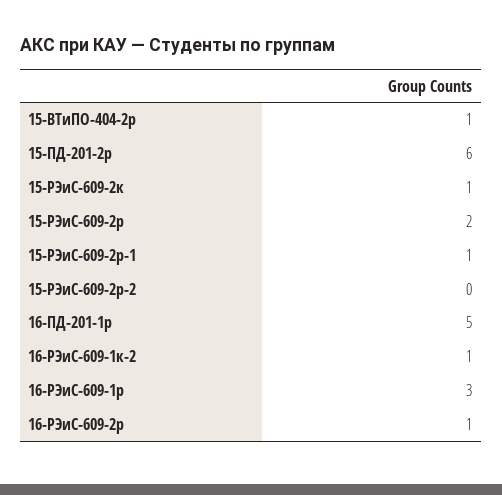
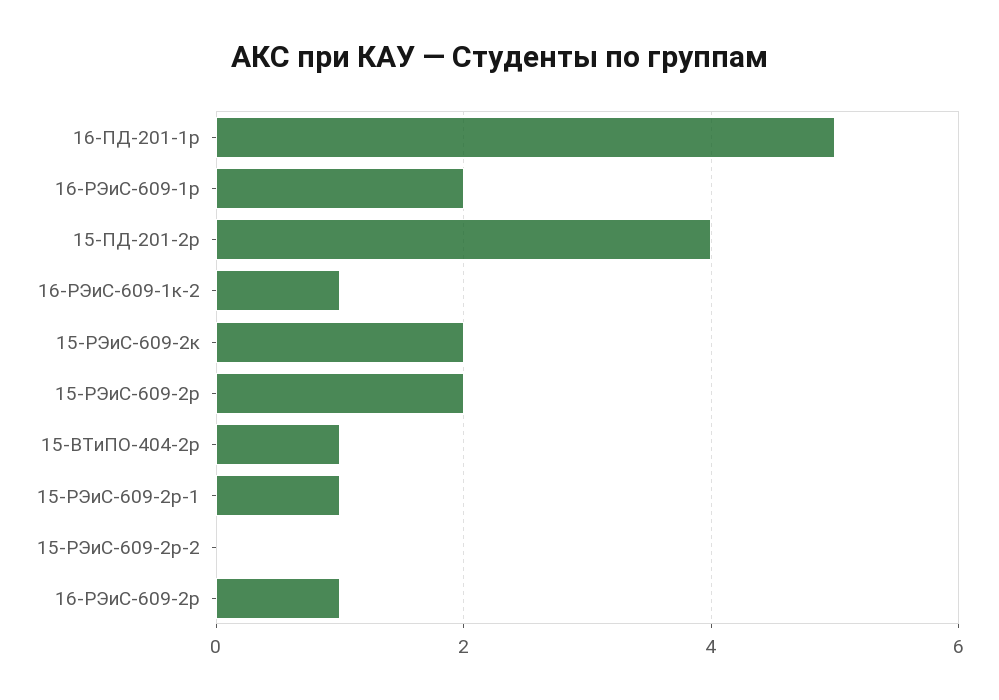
15-ПД-201-2р: 6 -> 4
15-РЭиС-609-2к: 1 -> 2
16-РЭиС-609-1р: 3 -> 2

